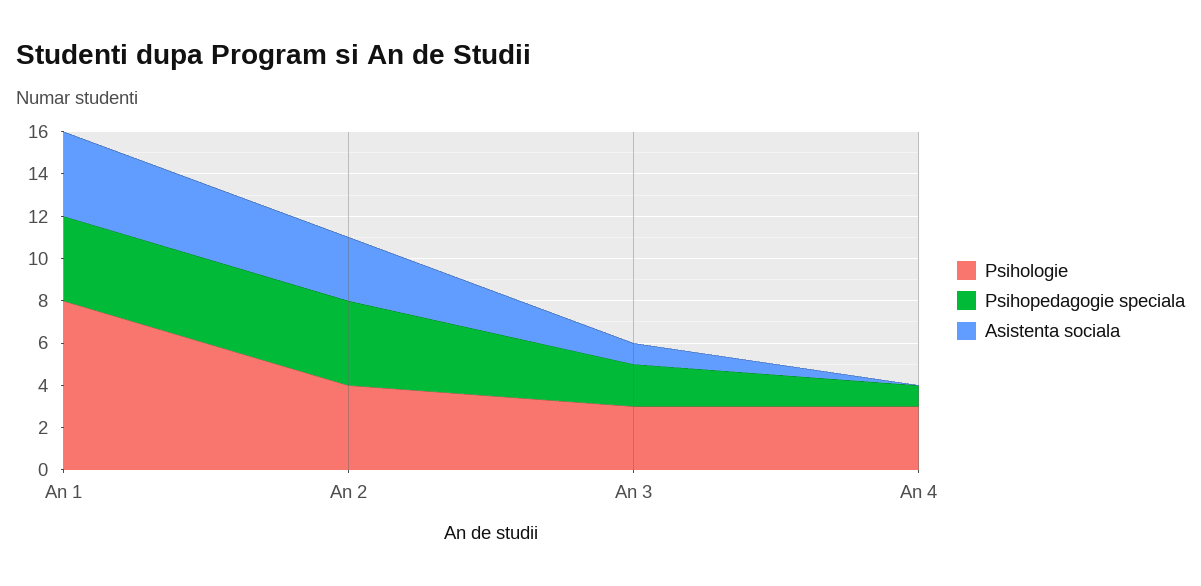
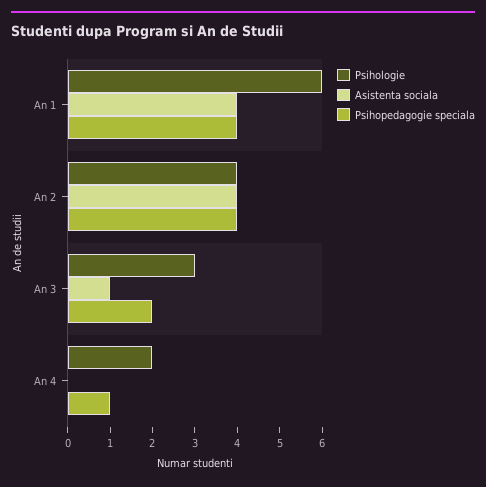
Psihologie, An 1: 8 -> 6
Asistenta sociala, An 2: 3 -> 4
Psihologie, An 4: 3 -> 2

